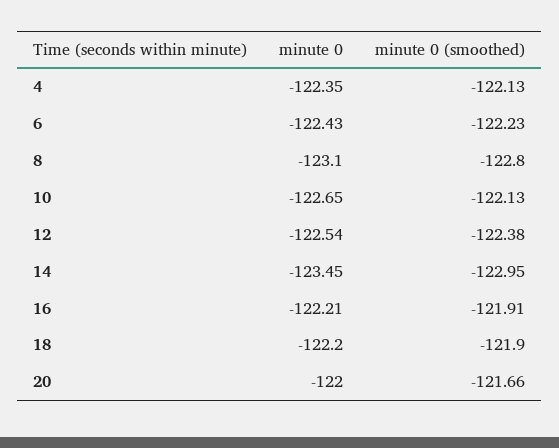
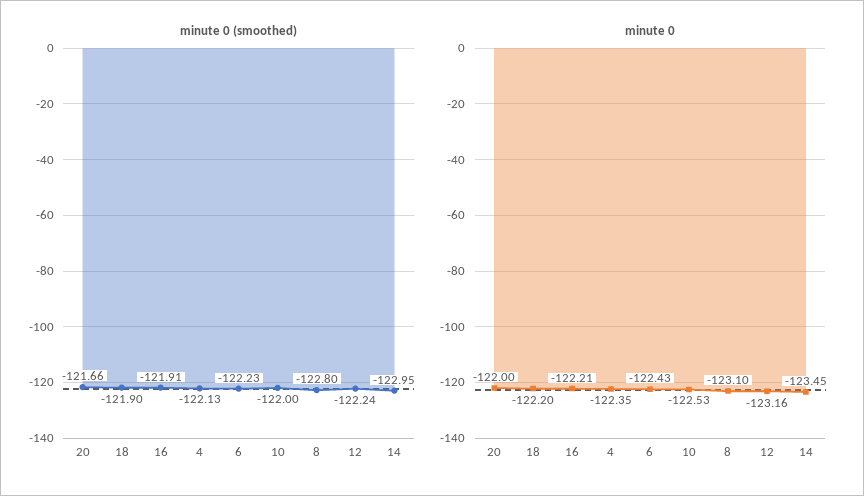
minute 0, 10: -122.65 -> -122.53
minute 0 (smoothed), 10: -122.13 -> -122
minute 0, 12: -122.54 -> -123.16
minute 0 (smoothed), 12: -122.38 -> -122.24

